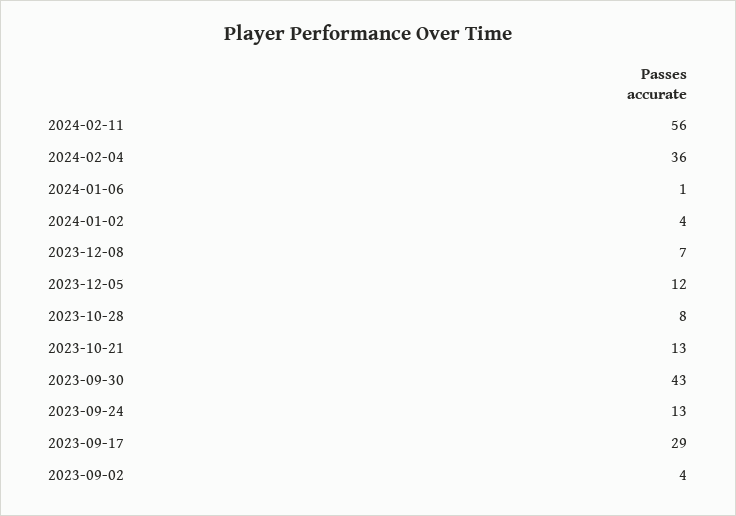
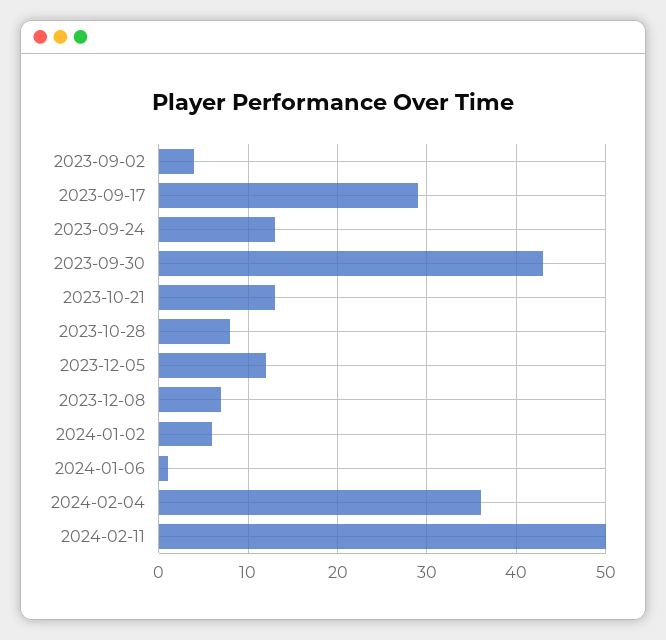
2024-02-11: 56 -> 50
2024-01-02: 4 -> 6

